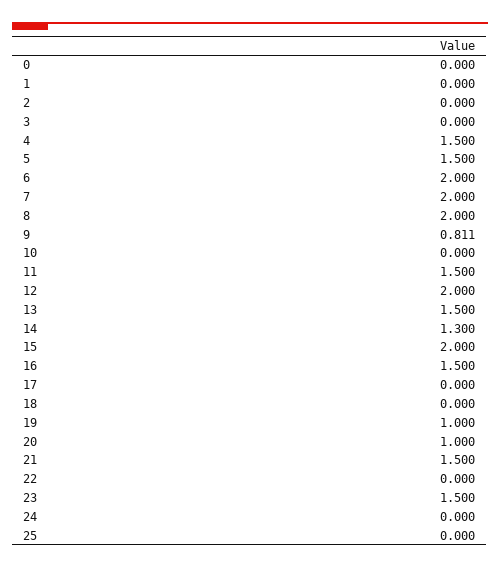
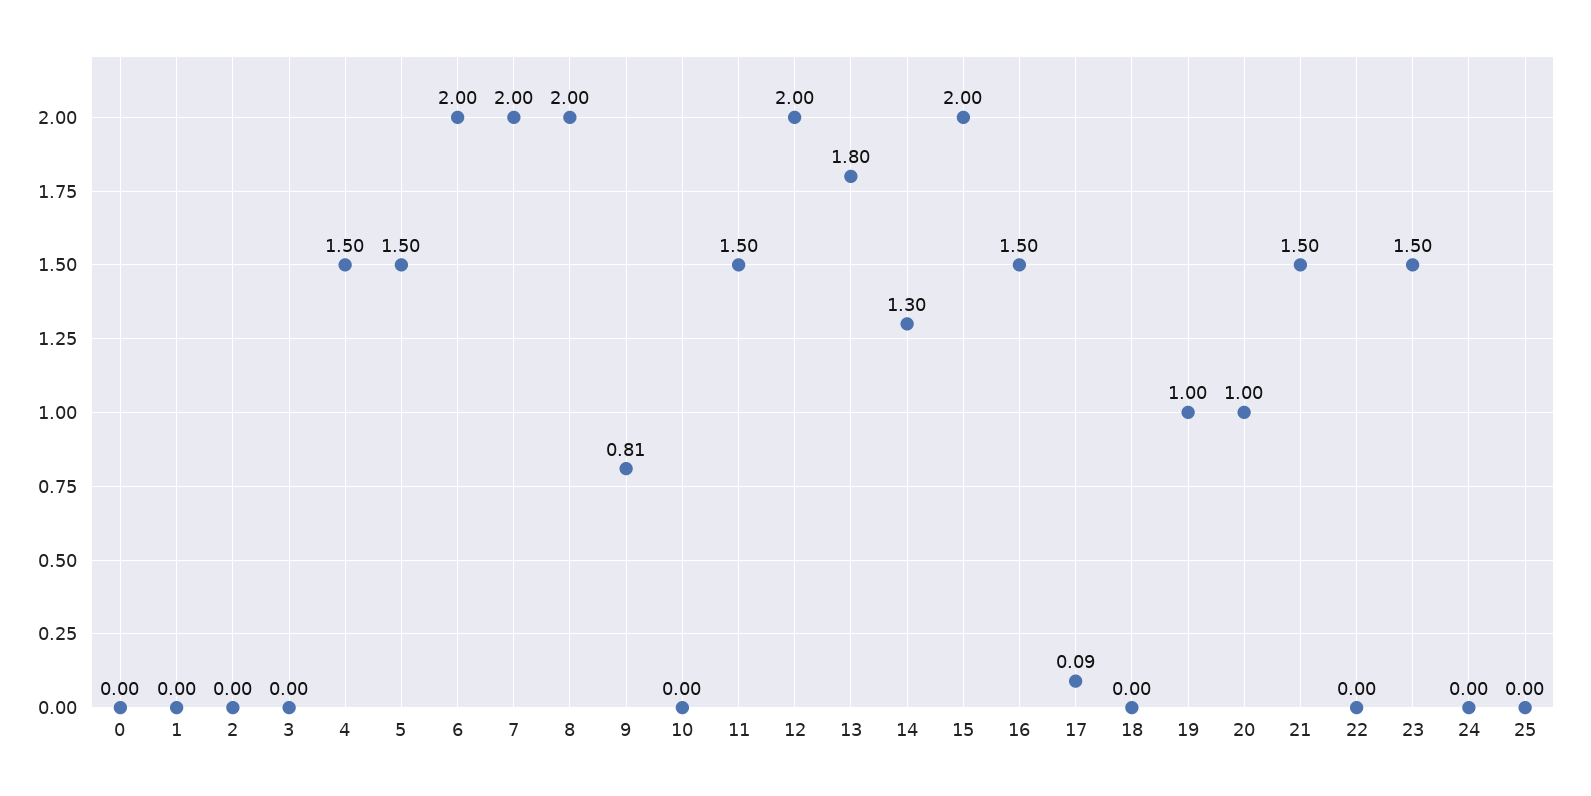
13: 1.5 -> 1.8
17: 0 -> 0.09

